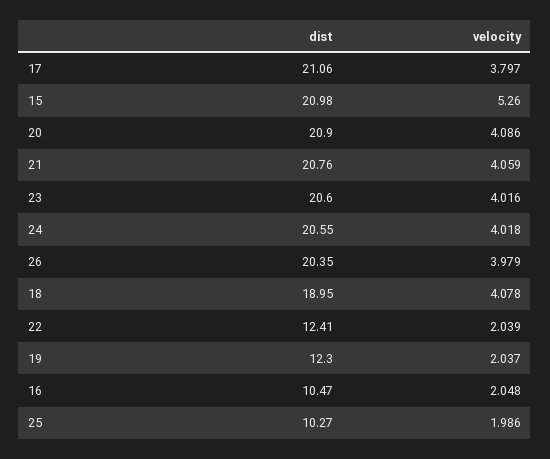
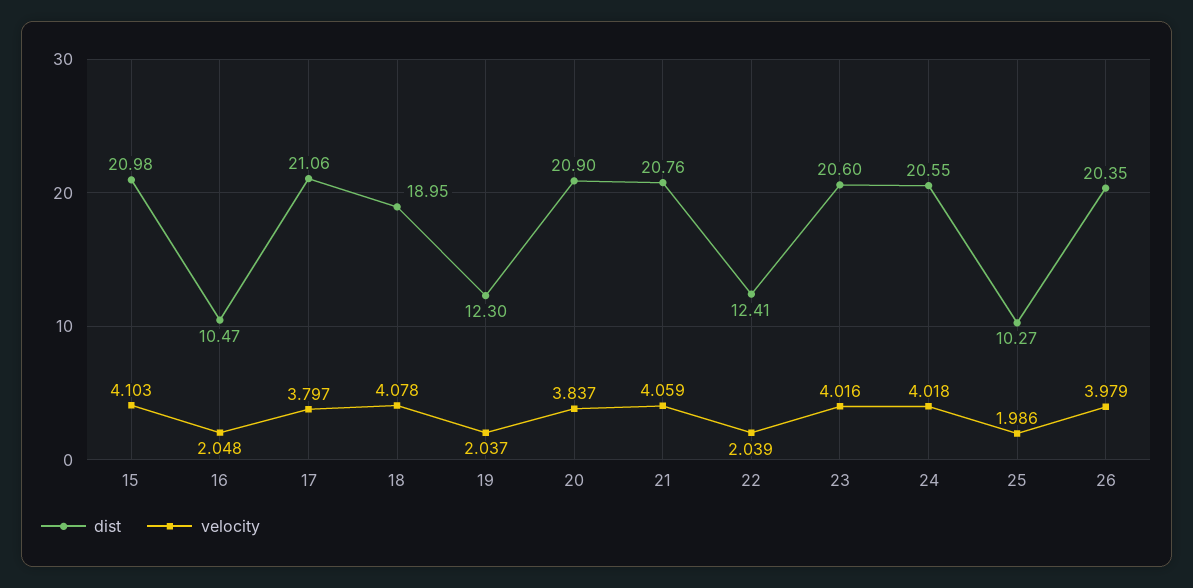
velocity, 15: 5.26 -> 4.103
velocity, 20: 4.086 -> 3.837

